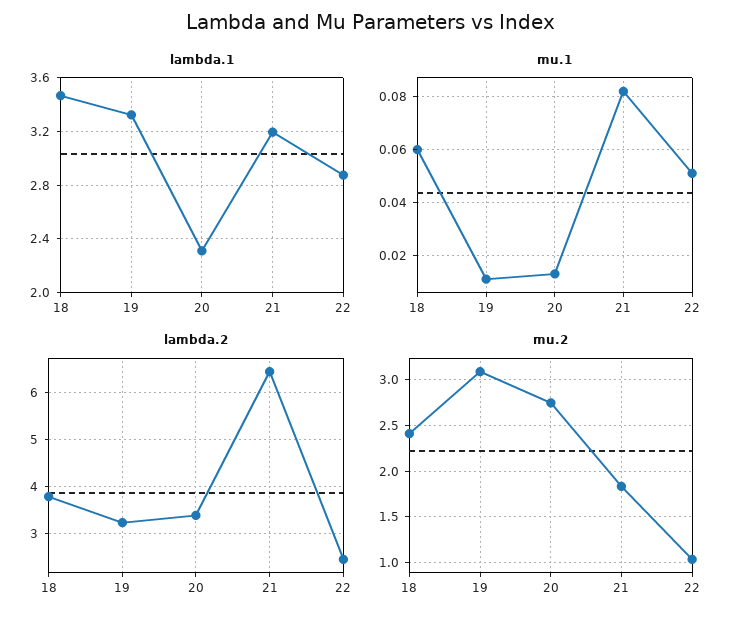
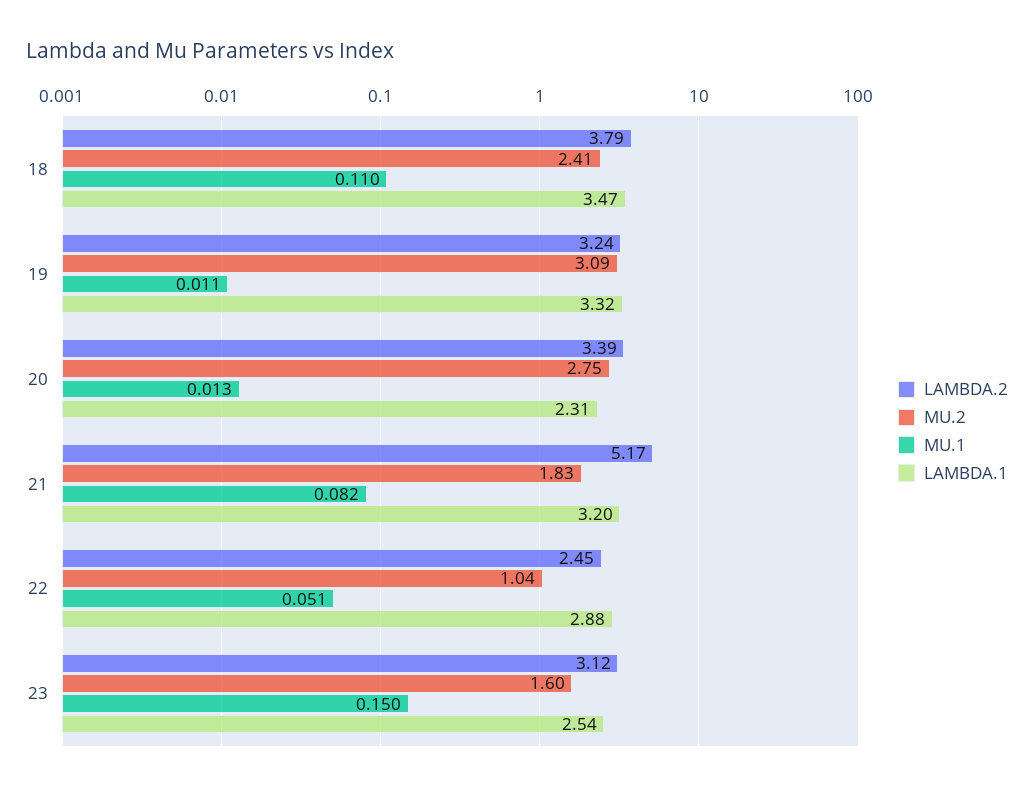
mu.1, 18: 0.06 -> 0.11
lambda.2, 21: 6.4 -> 5.17
lambda.2, 23: none -> 3.12
mu.2, 23: none -> 1.6
mu.1, 23: none -> 0.15
lambda.1, 23: none -> 2.54

